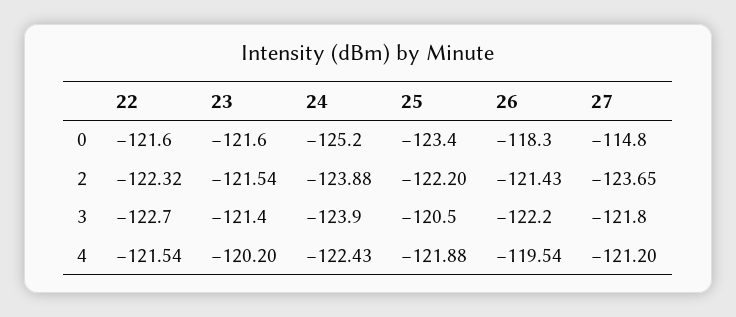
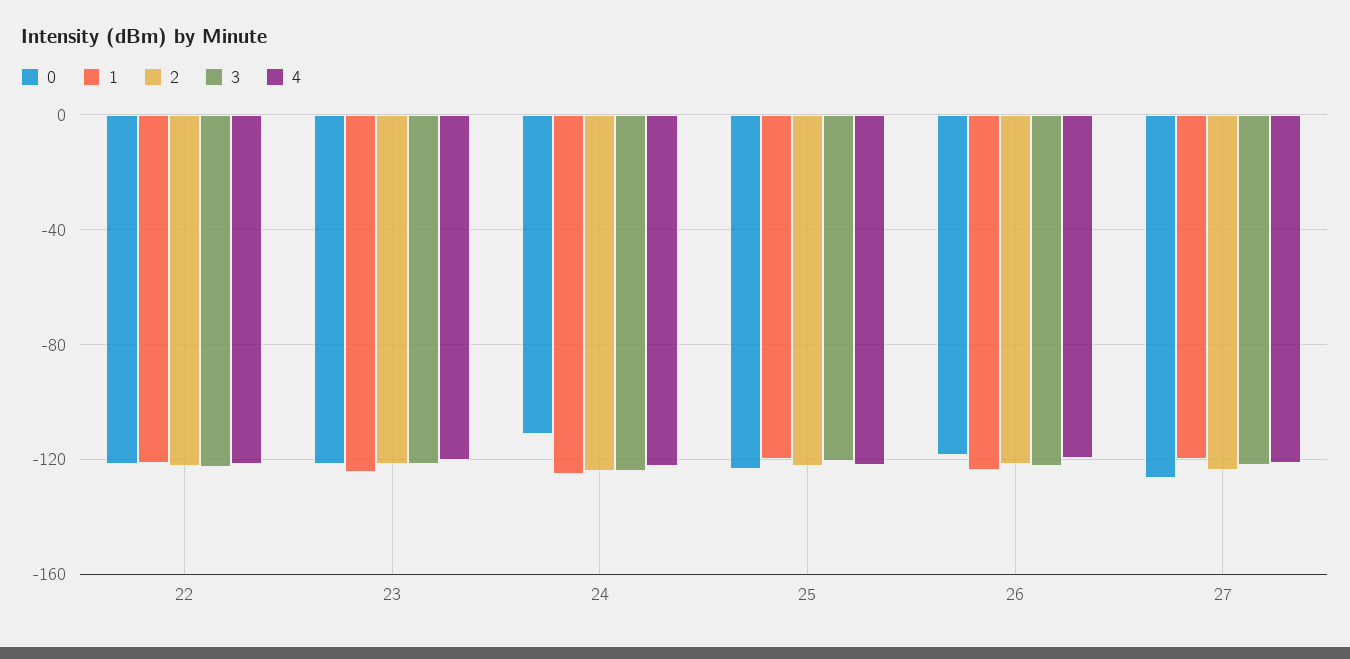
0, 24: -125.2 -> -110
0, 27: -114.8 -> -125
1, 22: none -> -120
1, 23: none -> -125
1, 24: none -> -125
1, 25: none -> -120
1, 26: none -> -125
1, 27: none -> -120

